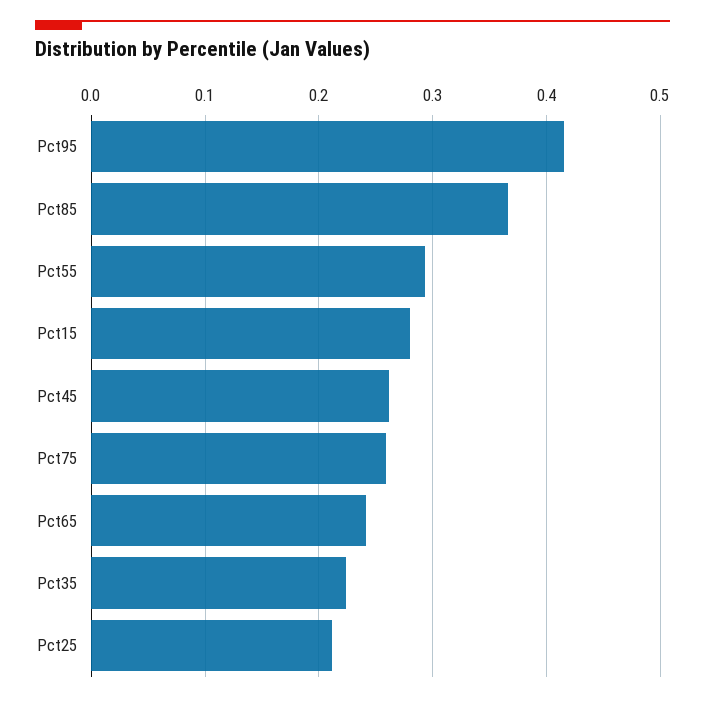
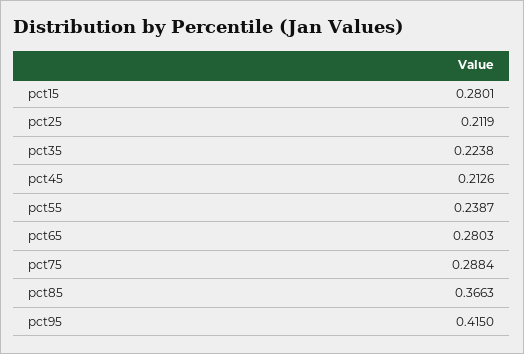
Pct55: 0.29 -> 0.2387
Pct45: 0.26 -> 0.2126
Pct75: 0.26 -> 0.2884
Pct65: 0.24 -> 0.2803

